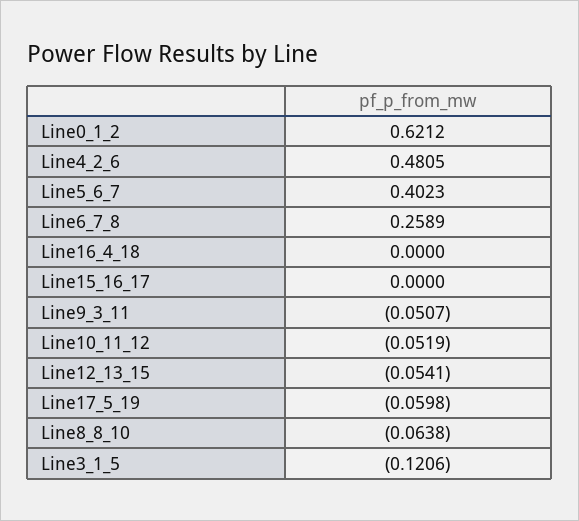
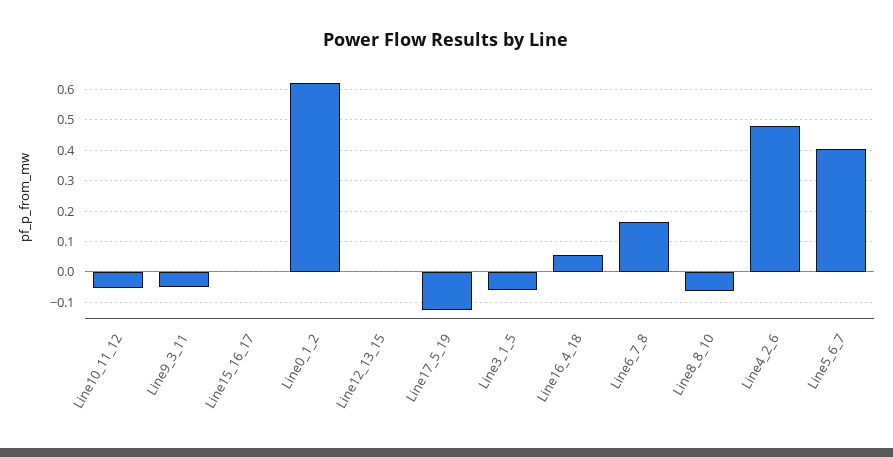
Line6_7_8: 0.2589 -> 0.16
Line16_4_18: 0 -> 0.06
Line12_13_15: -0.0541 -> 0
Line17_5_19: -0.0598 -> -0.12
Line3_1_5: -0.1206 -> -0.06

